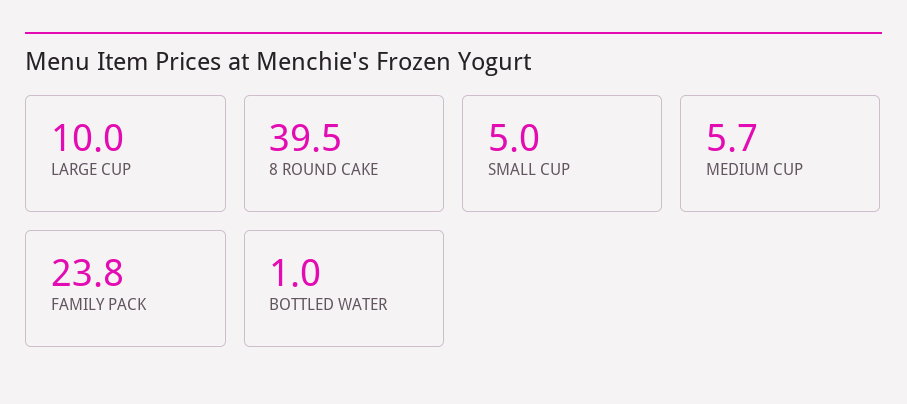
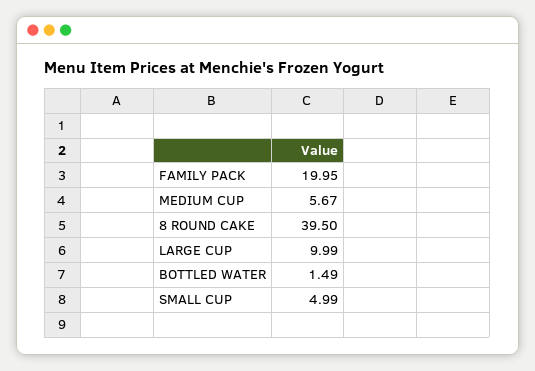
FAMILY PACK: 23.8 -> 19.95
BOTTLED WATER: 1 -> 1.49

